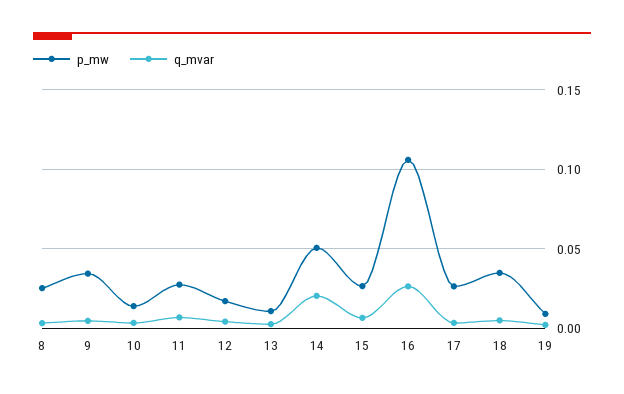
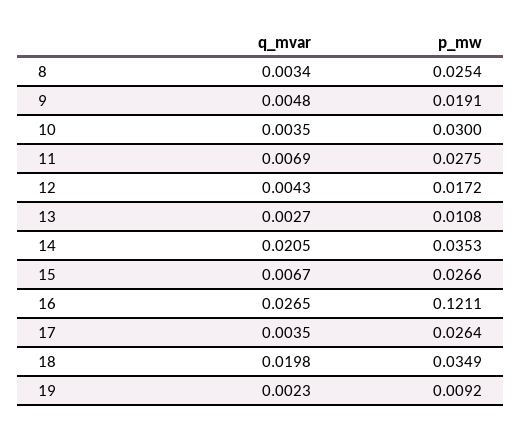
p_mw, 9: 0.035 -> 0.0191
p_mw, 10: 0.015 -> 0.03
p_mw, 14: 0.05 -> 0.0353
p_mw, 16: 0.105 -> 0.1211
q_mvar, 18: 0.005 -> 0.0198

